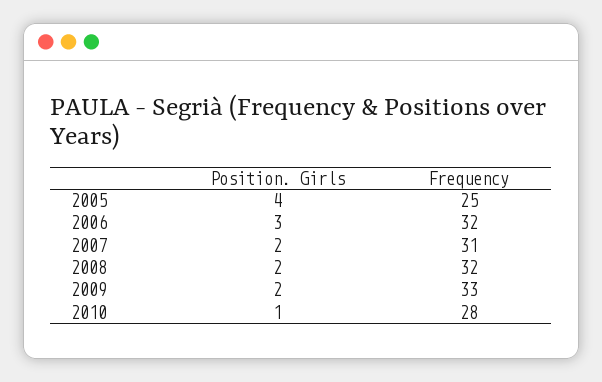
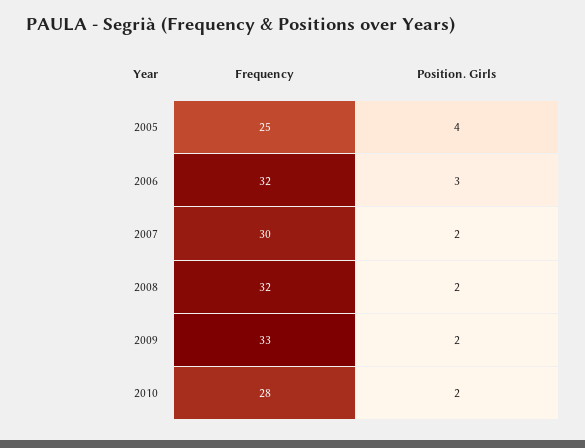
Frequency, 2007: 31 -> 30
Position. Girls, 2010: 1 -> 2

